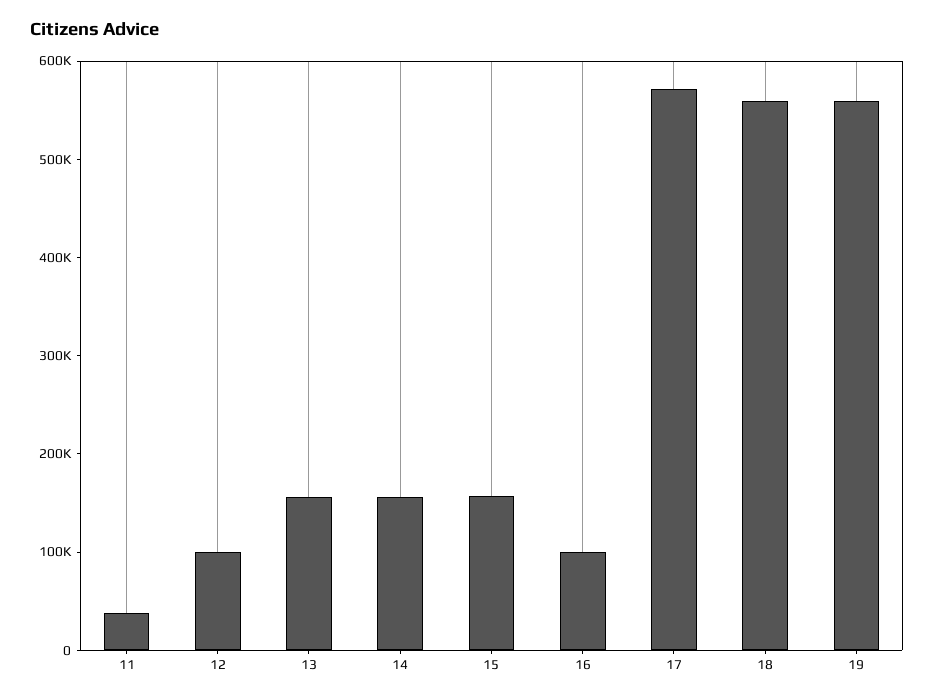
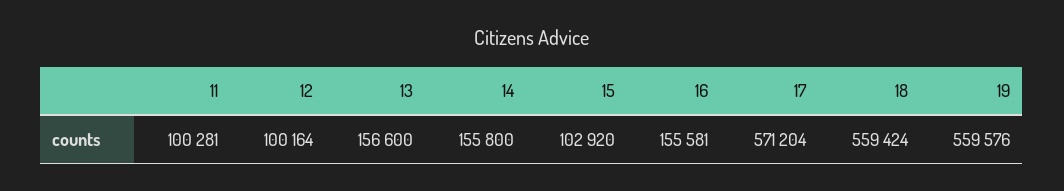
11: 40000 -> 100281
15: 160000 -> 102920
16: 100000 -> 155581

